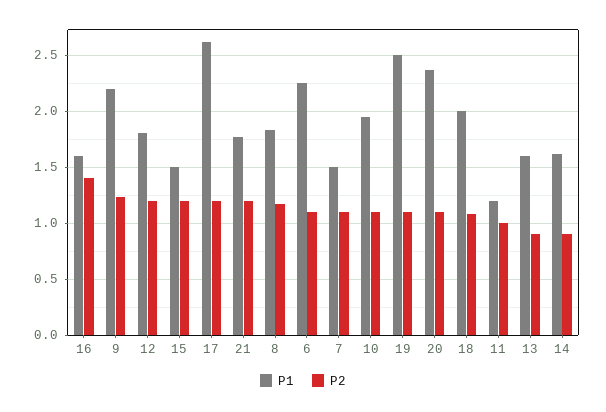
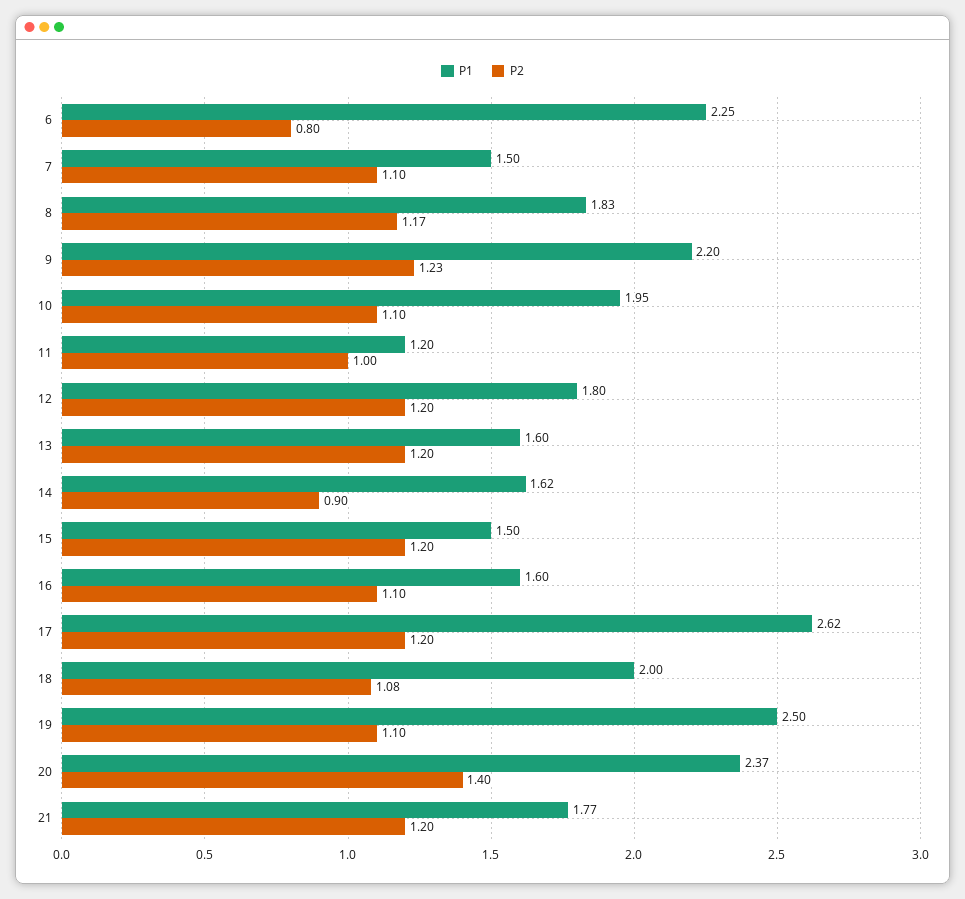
P2, 16: 1.4 -> 1.1
P2, 6: 1.1 -> 0.8
P2, 20: 1.1 -> 1.4
P2, 13: 0.9 -> 1.2

